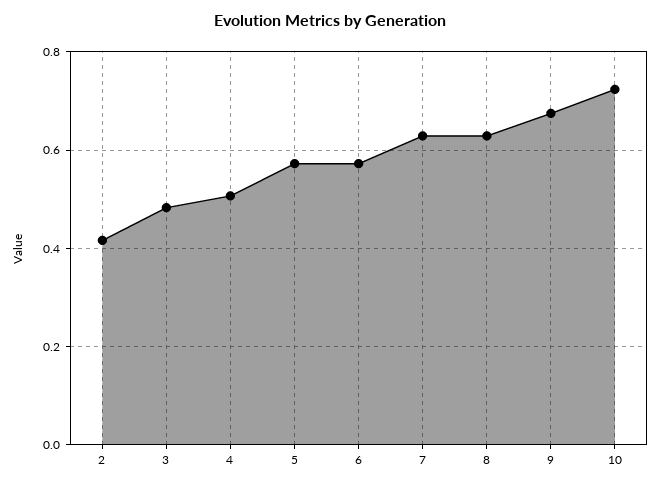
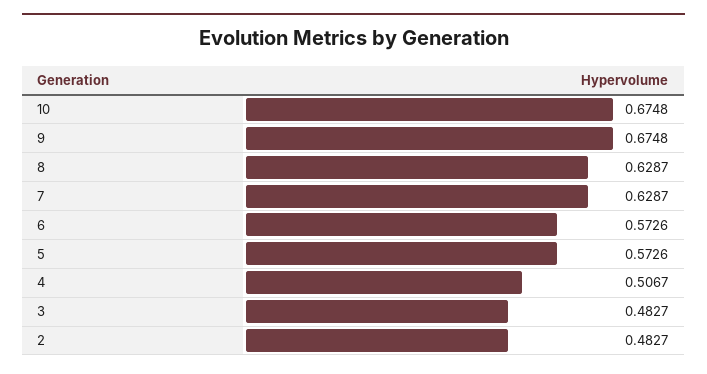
2: 0.42 -> 0.4827
10: 0.72 -> 0.6748

